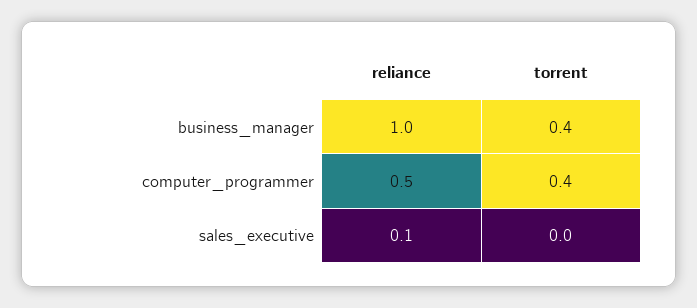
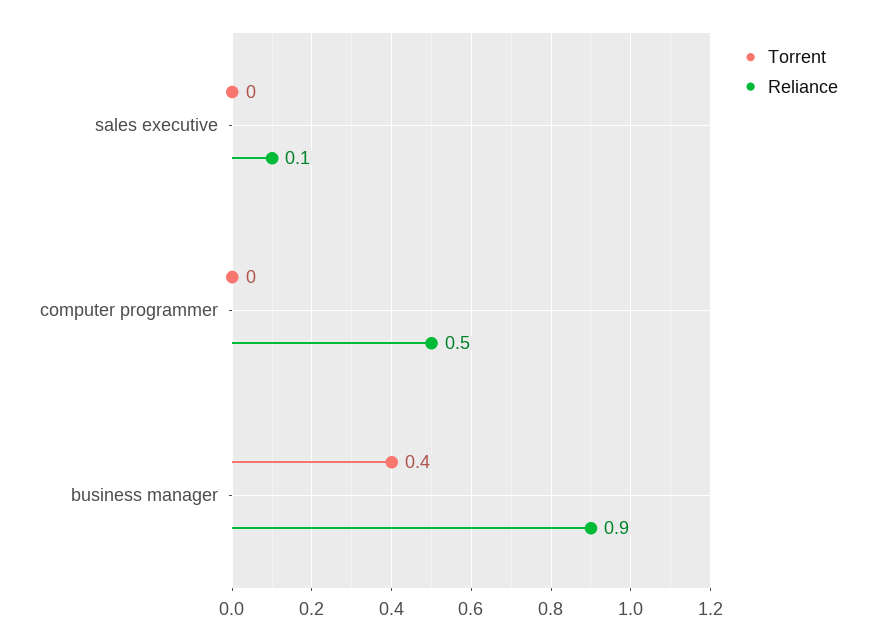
reliance, business_manager: 1 -> 0.9
torrent, computer_programmer: 0.4 -> 0

